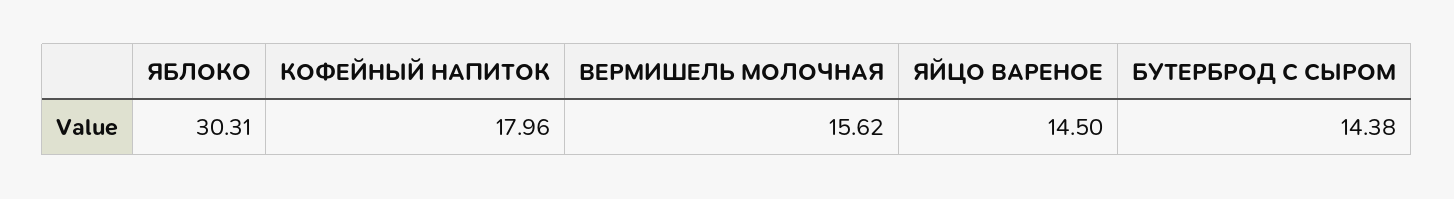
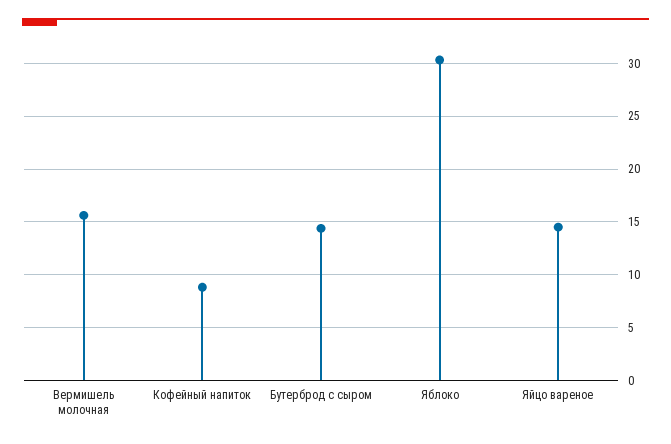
КОФЕЙНЫЙ НАПИТОК: 17.96 -> 9

